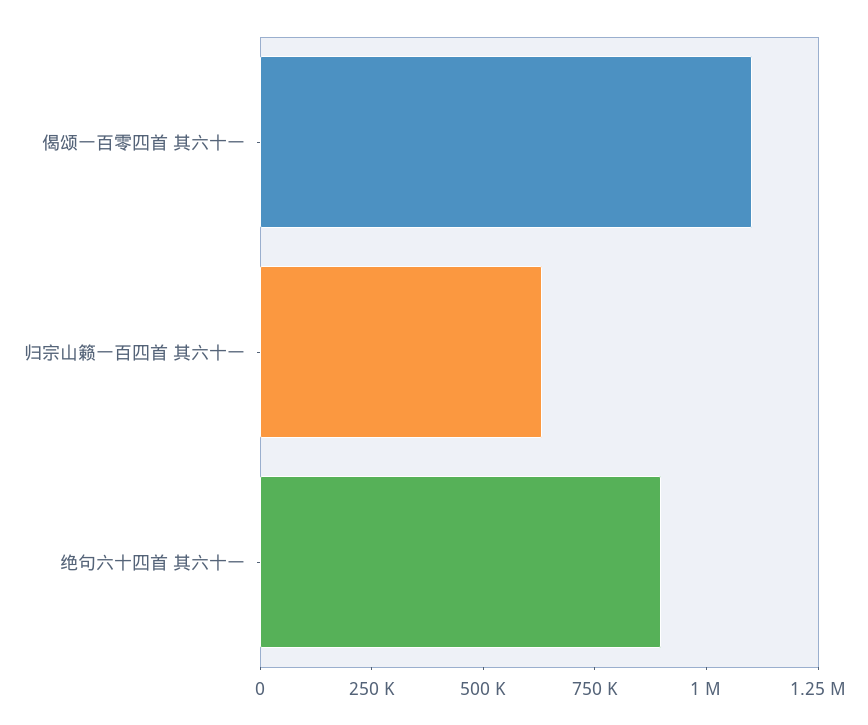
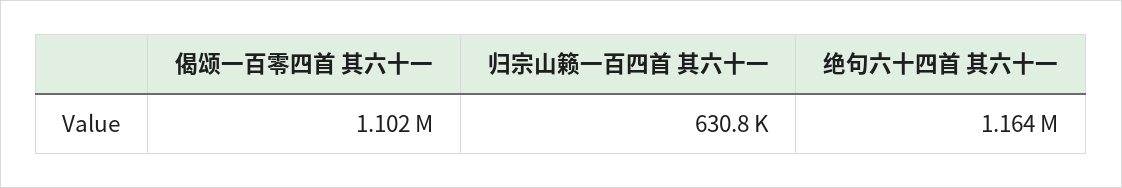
绝句六十四首 其六十一: 900000 -> 1164000

